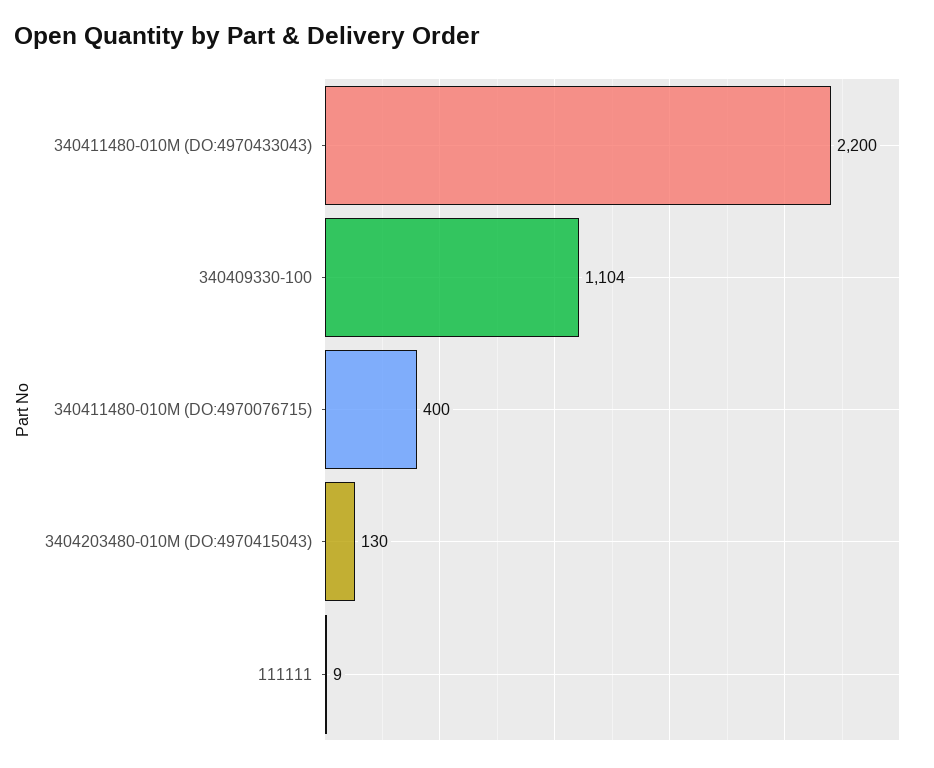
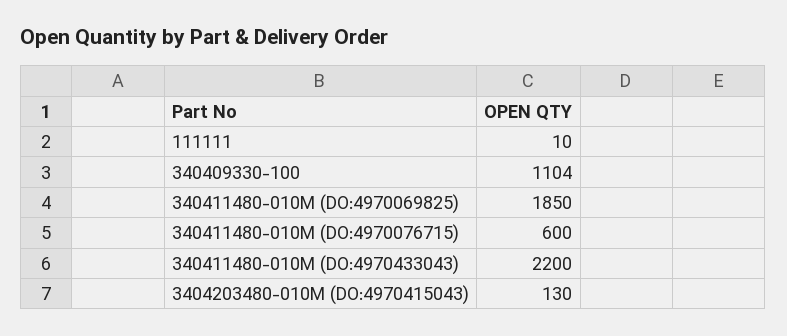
340411480-010M (DO:4970076715): 400 -> 600
111111: 9 -> 10
340411480-010M (DO:4970069825): none -> 1850

